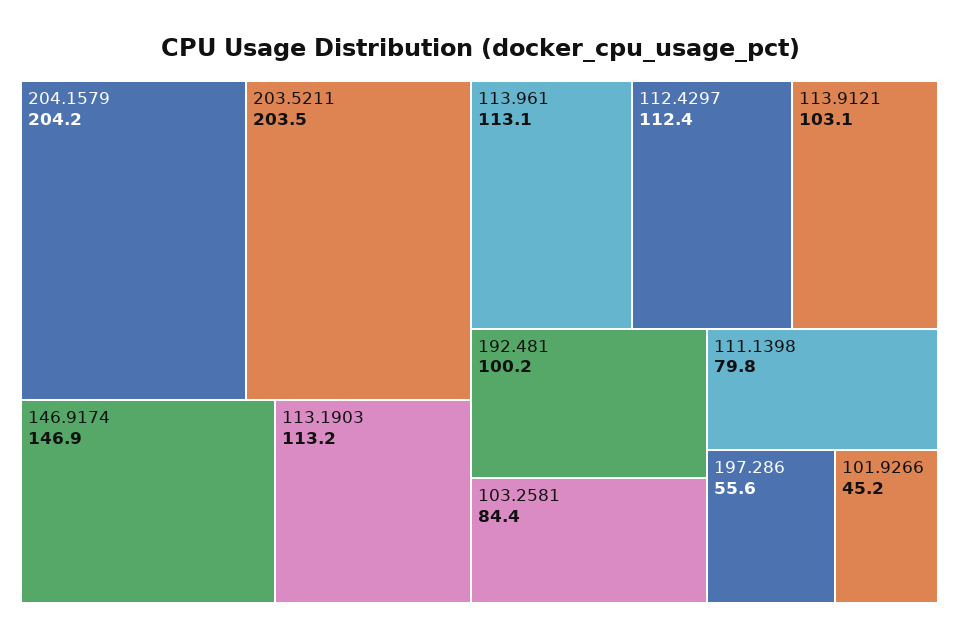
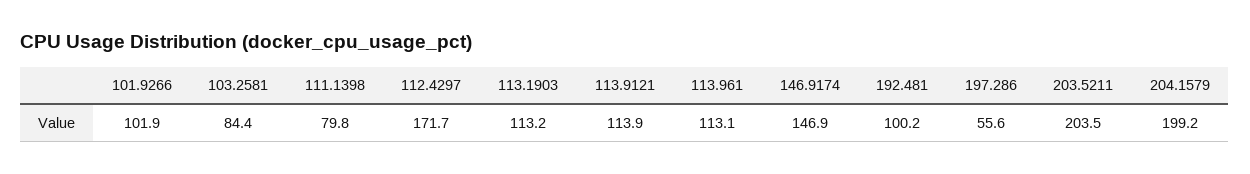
204.1579: 204.2 -> 199.2
112.4297: 112.4 -> 171.7
113.9121: 103.1 -> 113.9
101.9266: 45.2 -> 101.9

